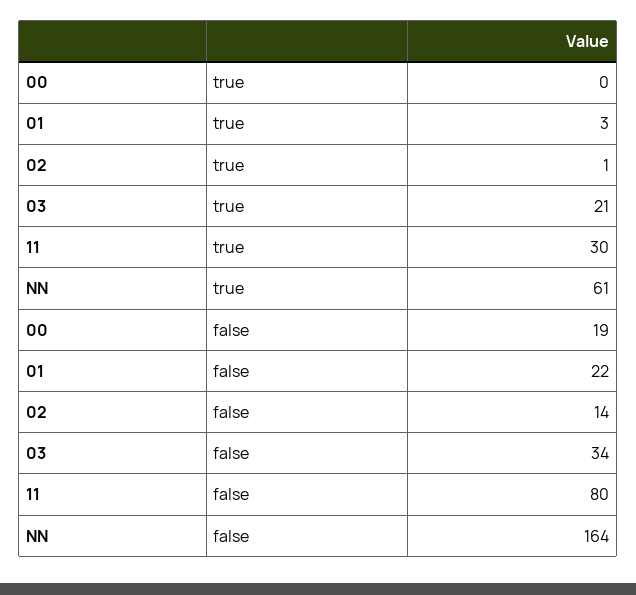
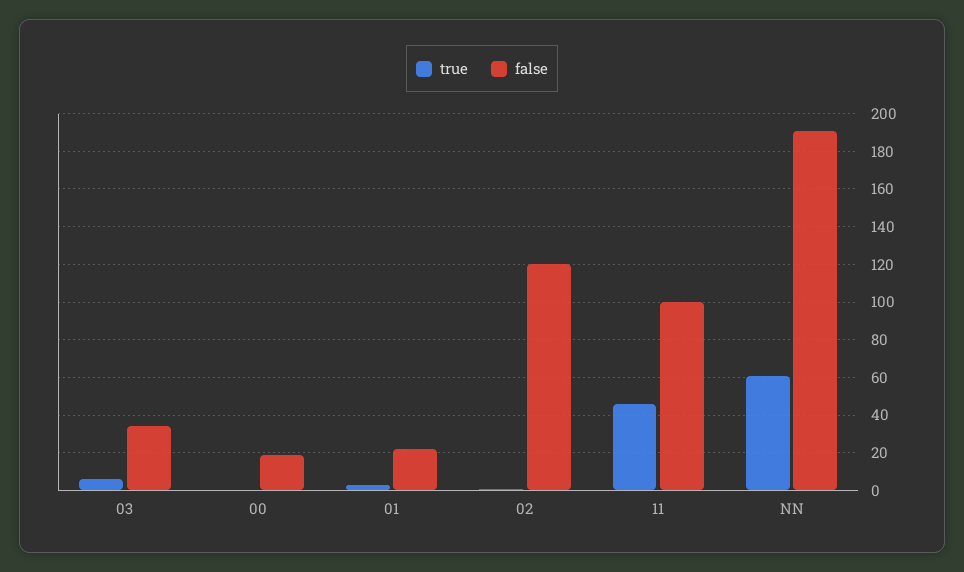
true, 03: 21 -> 5
true, 11: 30 -> 45
false, 02: 14 -> 120
false, 11: 80 -> 100
false, NN: 164 -> 190

